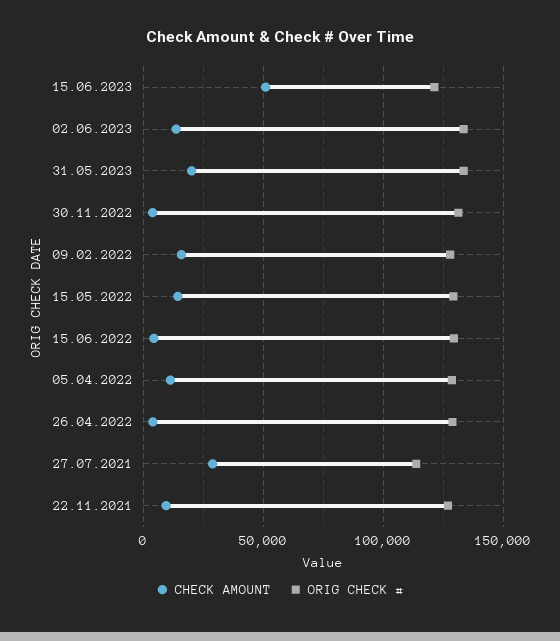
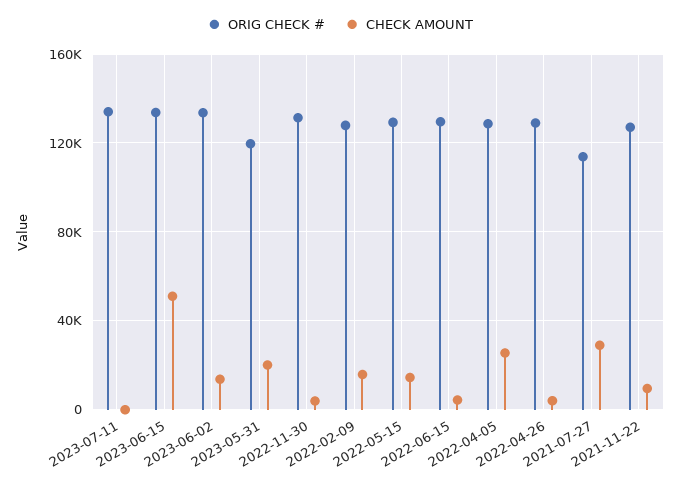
ORIG CHECK #, 15.06.2023: 120000 -> 135000
ORIG CHECK #, 31.05.2023: 135000 -> 120000
CHECK AMOUNT, 05.04.2022: 10000 -> 25000
ORIG CHECK #, 2023-07-11: none -> 135000
CHECK AMOUNT, 2023-07-11: none -> 0

